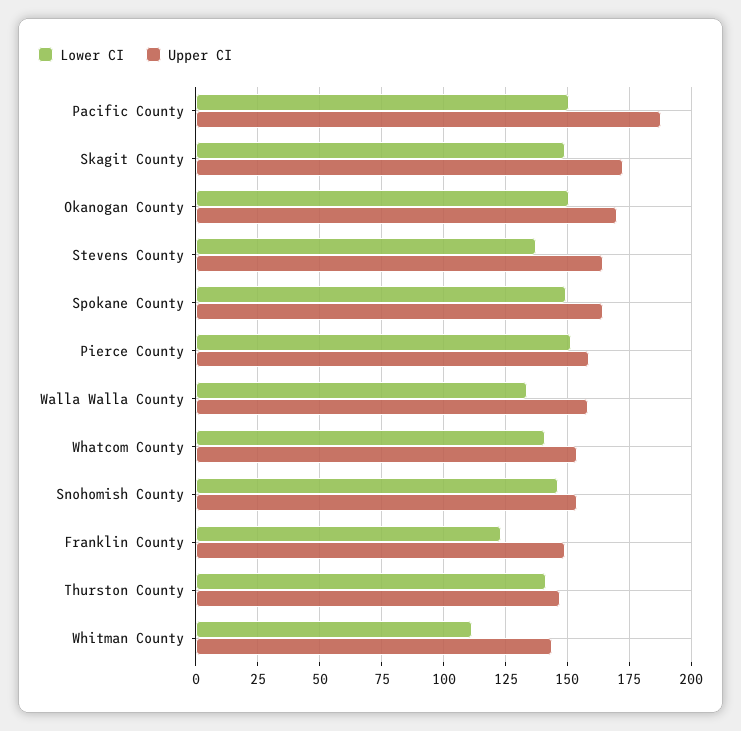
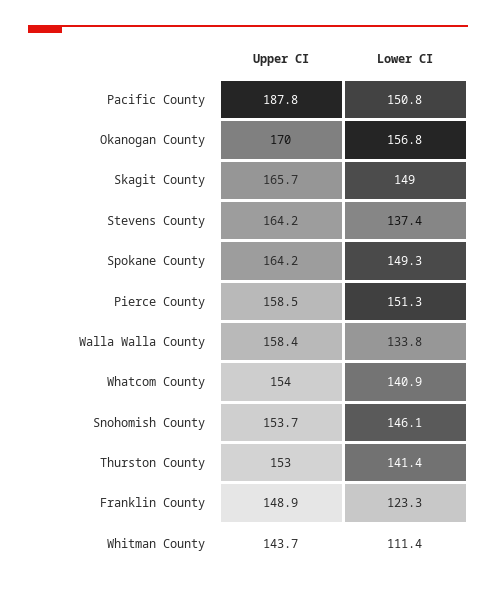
Upper CI, Skagit County: 172.5 -> 165.7
Lower CI, Okanogan County: 150 -> 156.8
Upper CI, Thurston County: 147.5 -> 153

